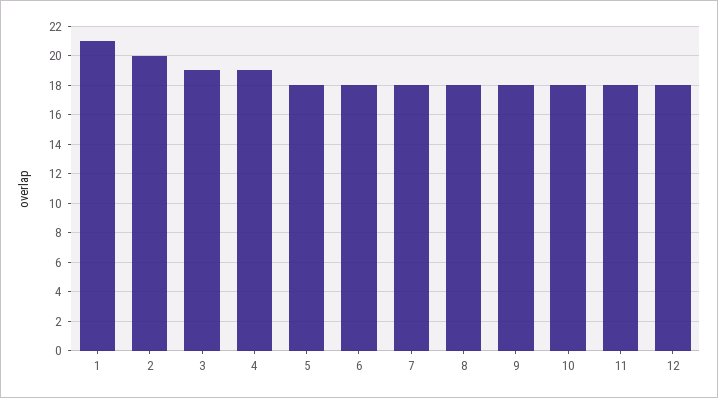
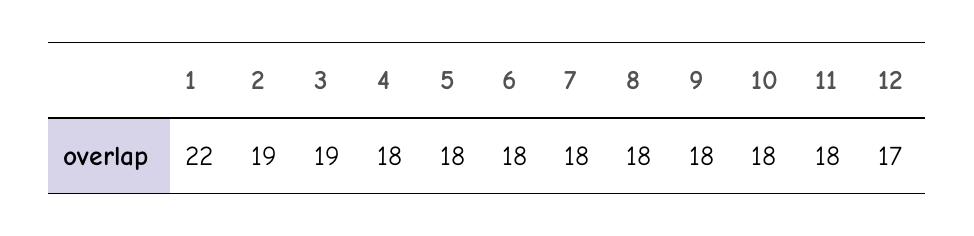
1: 21 -> 22
2: 20 -> 19
4: 19 -> 18
12: 18 -> 17

